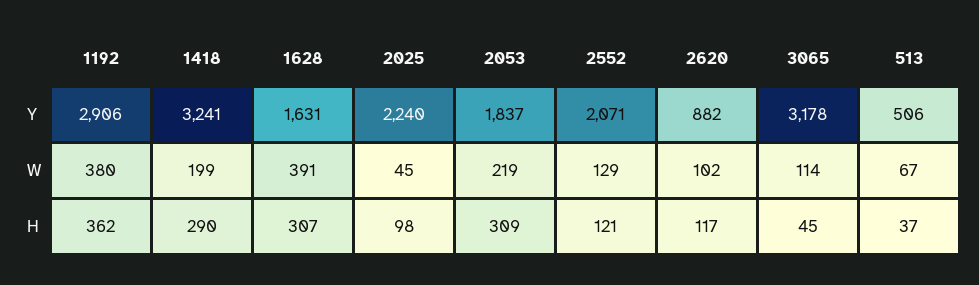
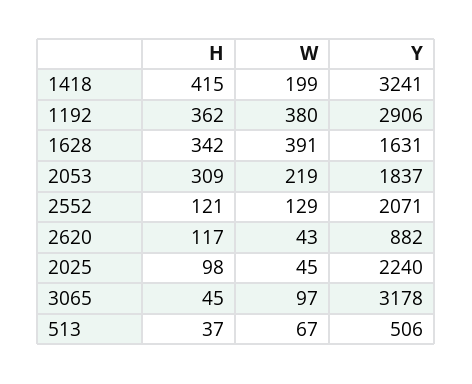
2620, W: 102 -> 43
3065, W: 114 -> 97
1418, H: 290 -> 415
1628, H: 307 -> 342

